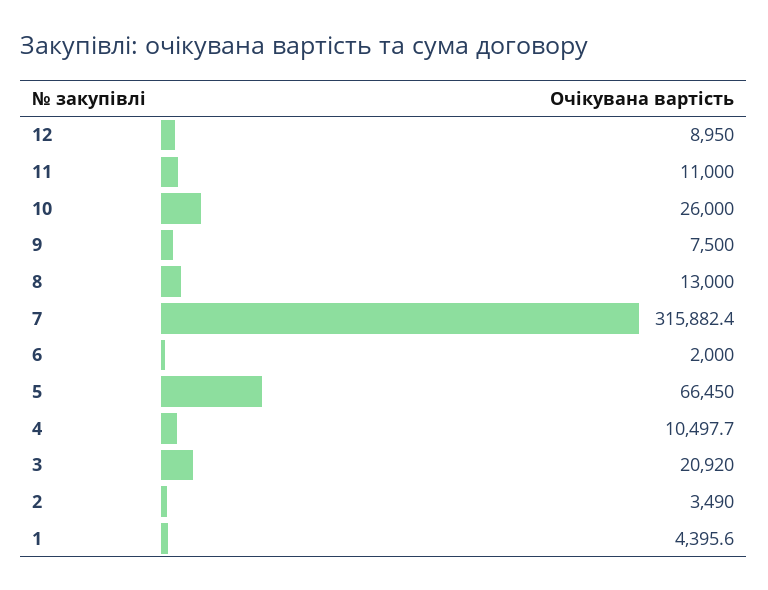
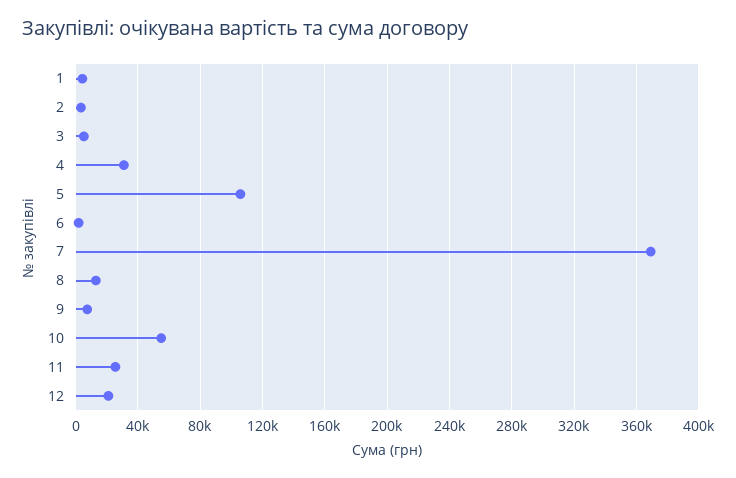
12: 8950 -> 20000
11: 11000 -> 25000
10: 26000 -> 55000
7: 315882.4 -> 370000
5: 66450 -> 105000
4: 10497.7 -> 30000
3: 20920 -> 5000

